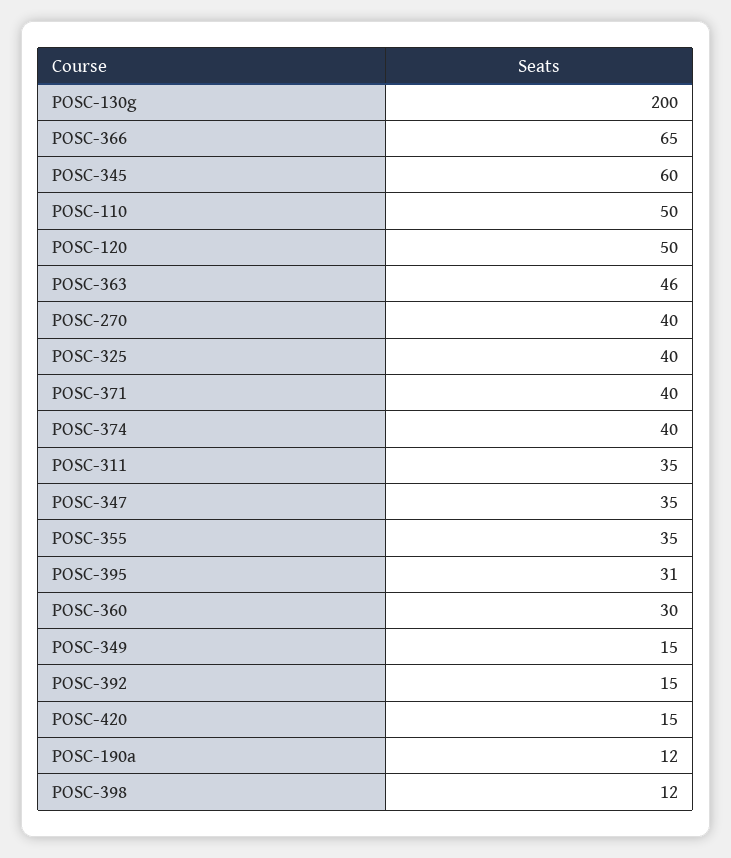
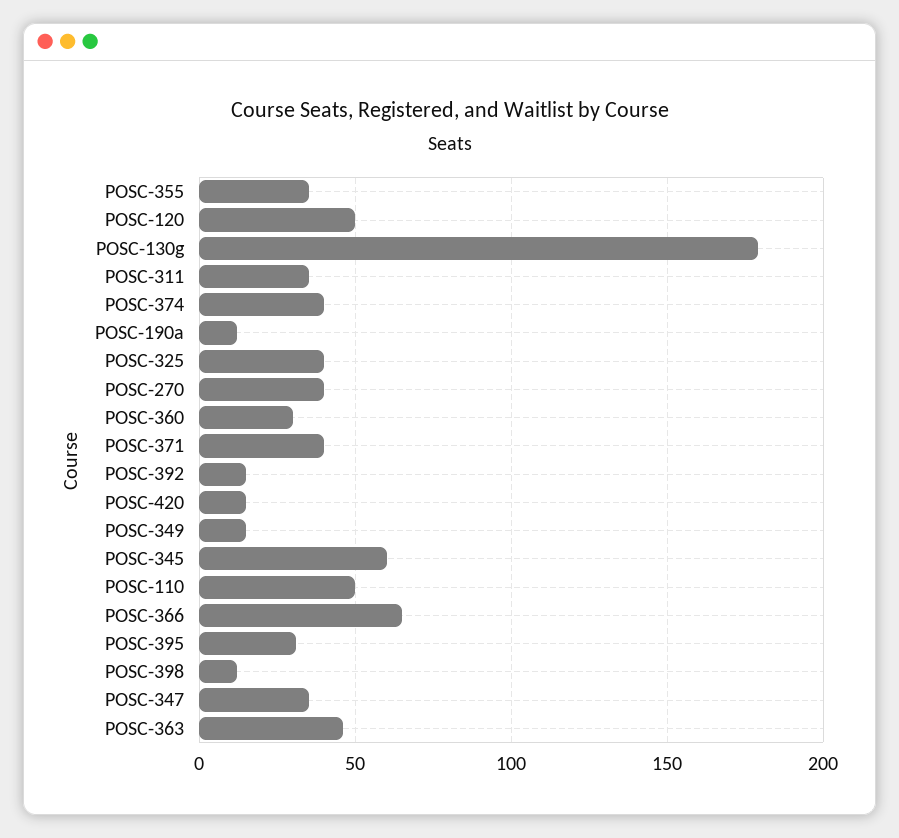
POSC-130g: 200 -> 180

